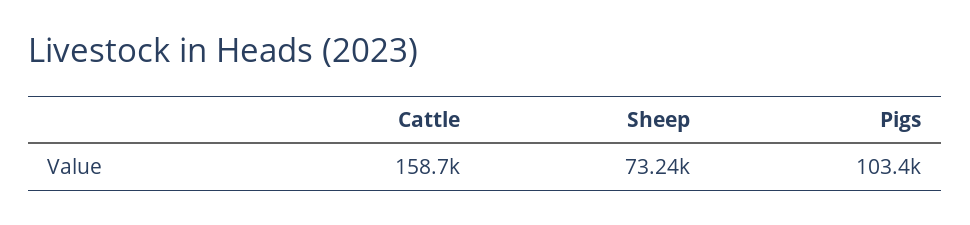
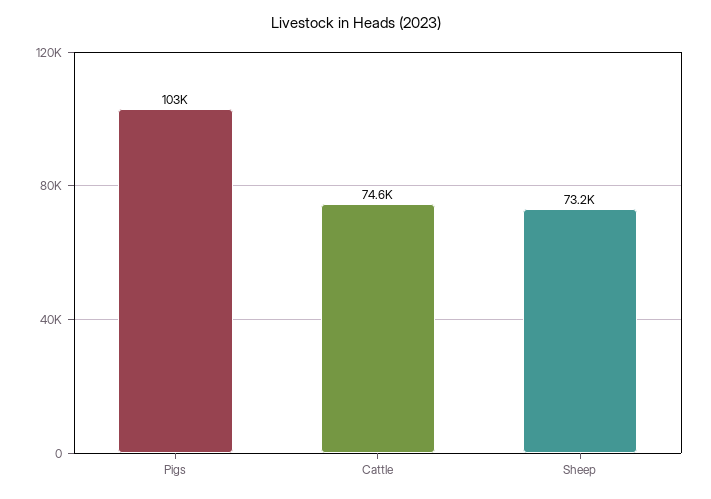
Cattle: 158700 -> 74600

